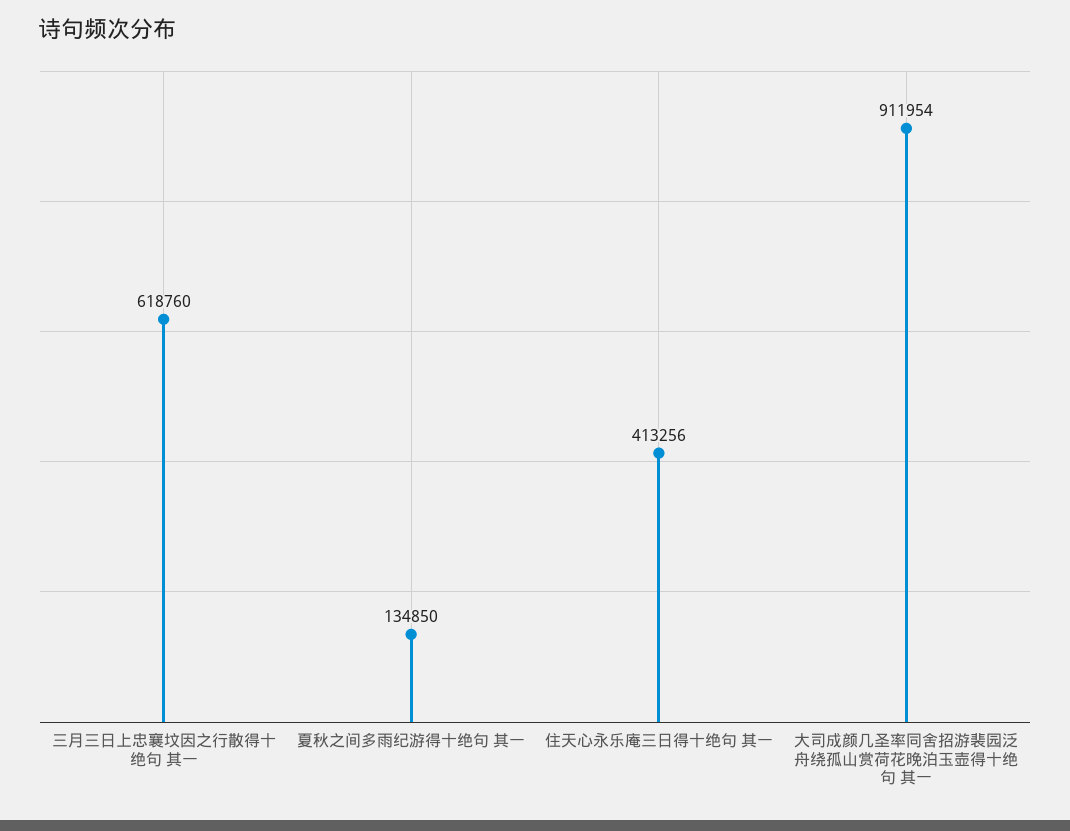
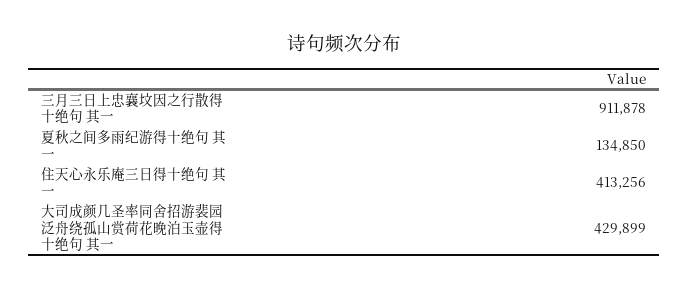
三月三日上忠襄坟因之行散得十绝句 其一: 618760 -> 911878
大司成颜几圣率同舍招游裴园泛舟绕孤山赏荷花晚泊玉壶得十绝句 其一: 911954 -> 429899

